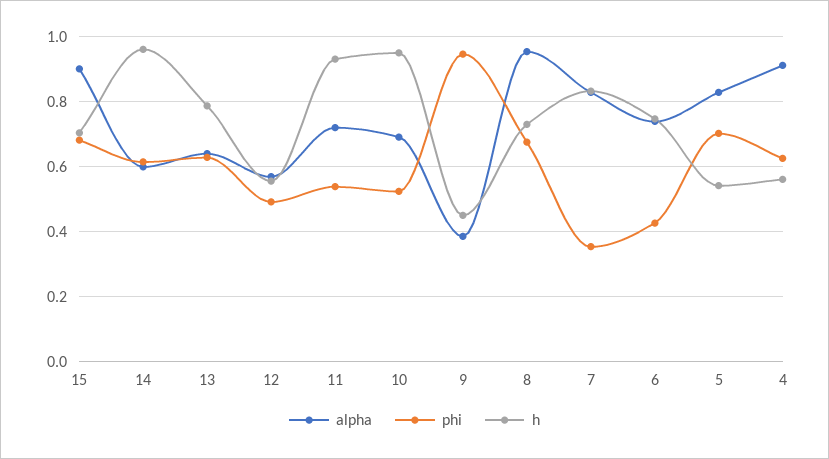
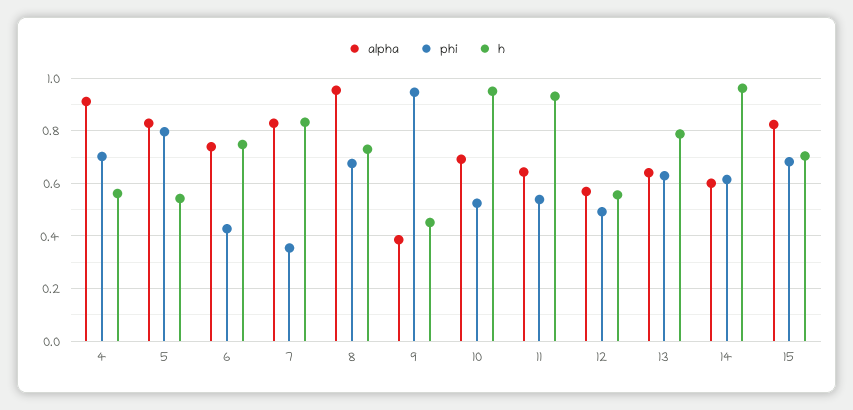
alpha, 15: 0.9 -> 0.825
alpha, 11: 0.72 -> 0.65
phi, 5: 0.7 -> 0.8
phi, 4: 0.62 -> 0.7

